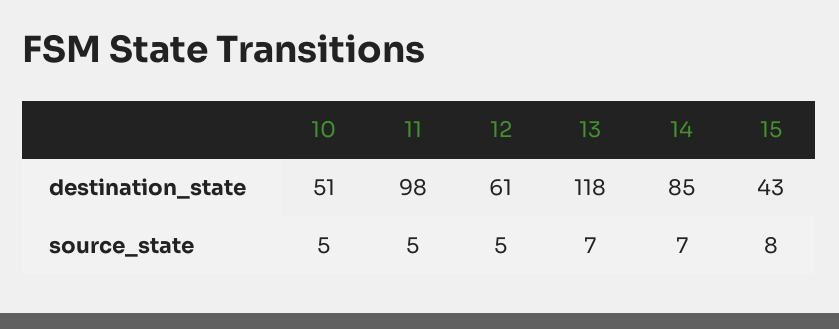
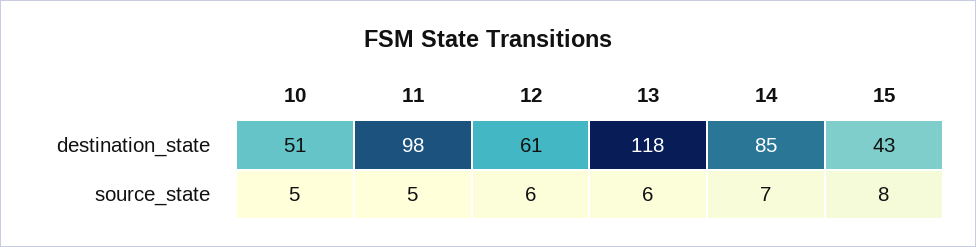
12, source_state: 5 -> 6
13, source_state: 7 -> 6

